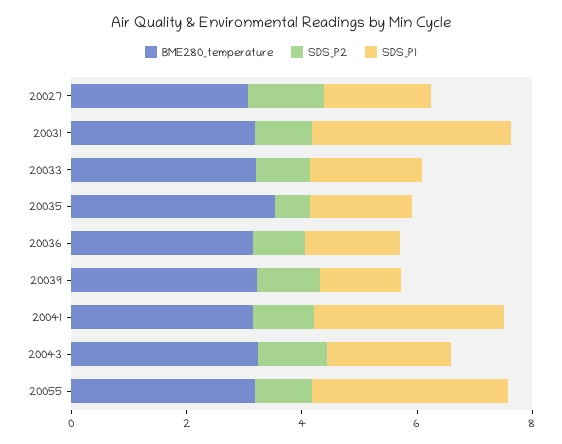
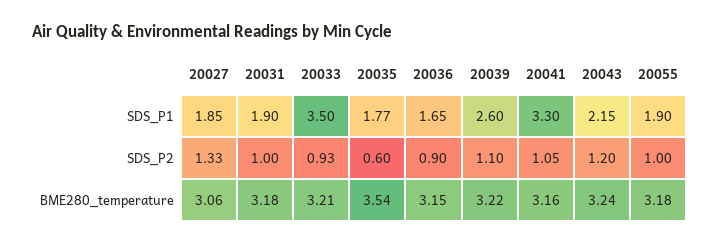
SDS_P1, 20031: 3.5 -> 1.9
SDS_P1, 20033: 2 -> 3.5
SDS_P1, 20039: 1.5 -> 2.6
SDS_P1, 20055: 3.5 -> 1.9

